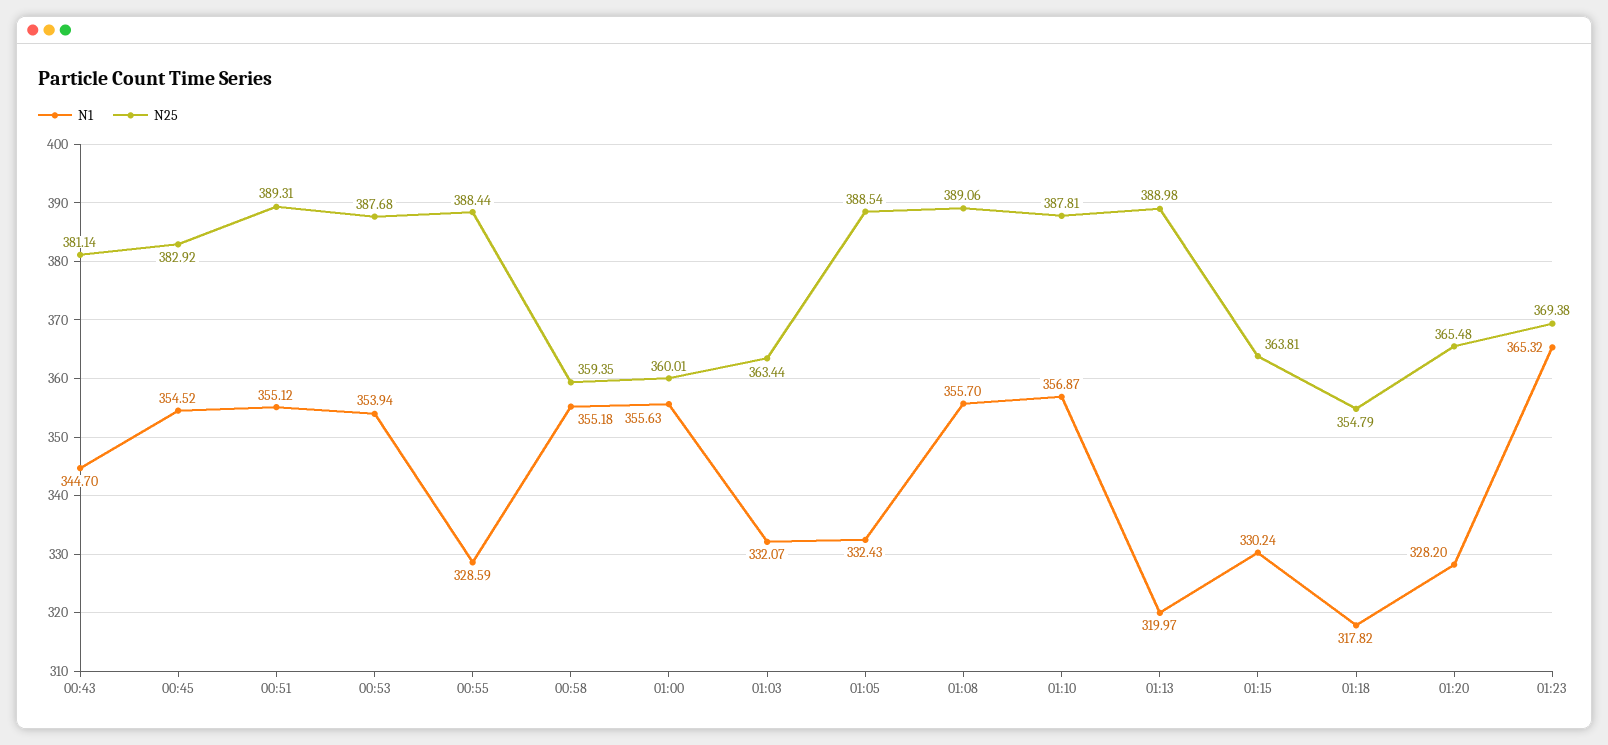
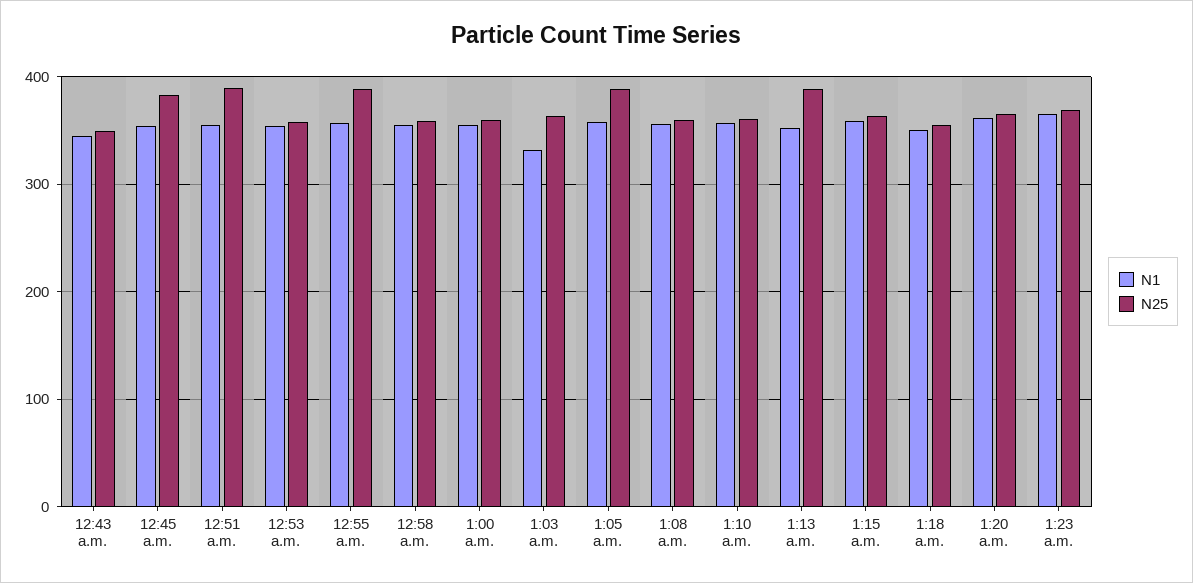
N25, 00:43: 381.14 -> 350
N25, 00:53: 387.68 -> 360
N1, 00:55: 328.59 -> 360
N1, 01:05: 332.43 -> 360
N25, 01:08: 389.06 -> 360
N25, 01:10: 387.81 -> 360
N1, 01:13: 319.97 -> 350
N1, 01:15: 330.24 -> 360
N1, 01:18: 317.82 -> 350
N1, 01:20: 328.2 -> 360

